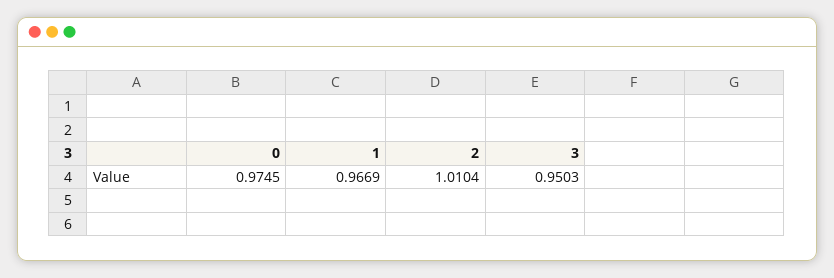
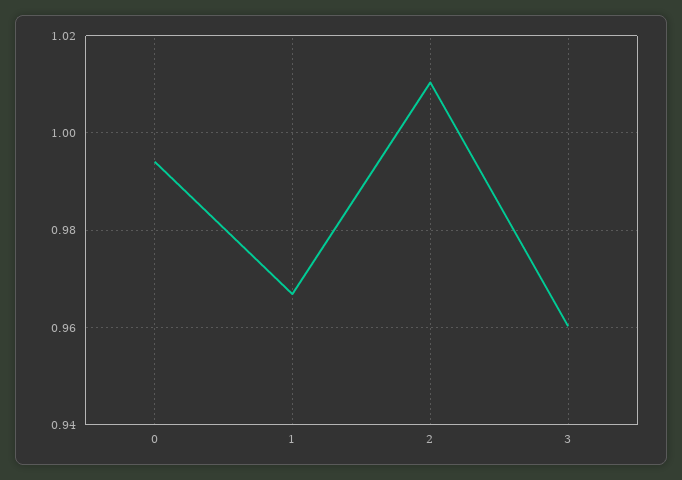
0: 0.9745 -> 0.994
3: 0.9503 -> 0.96

